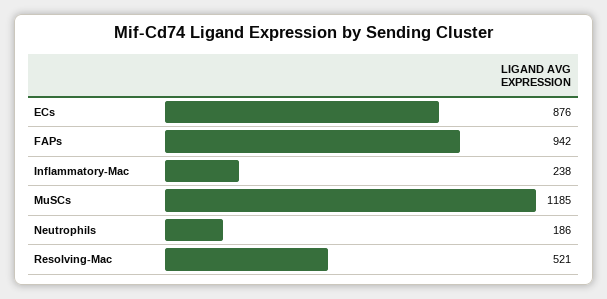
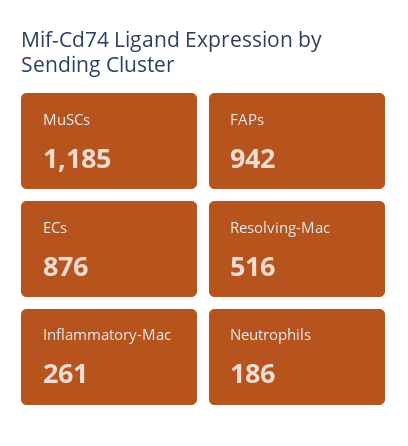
Inflammatory-Mac: 238 -> 261
Resolving-Mac: 521 -> 516

